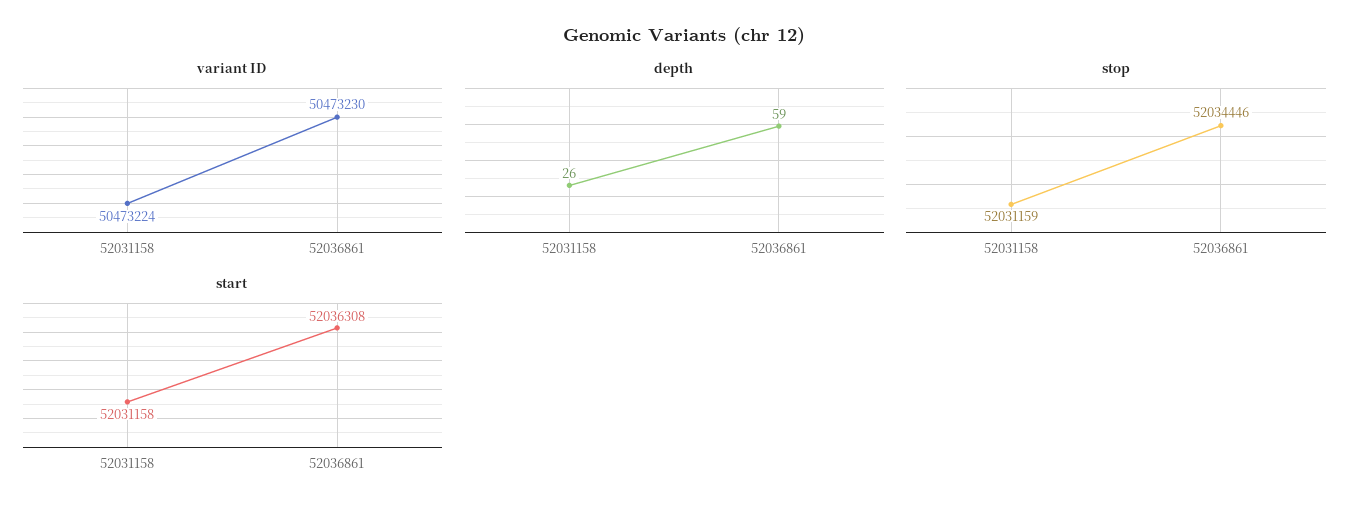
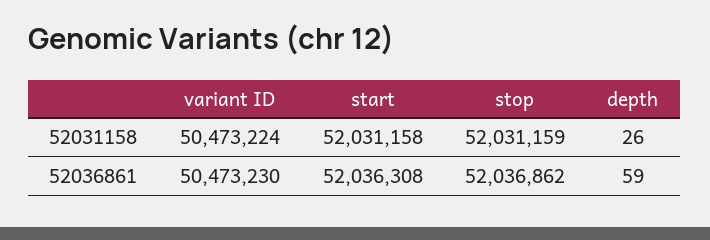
stop, 52036861: 52034446 -> 52036862

